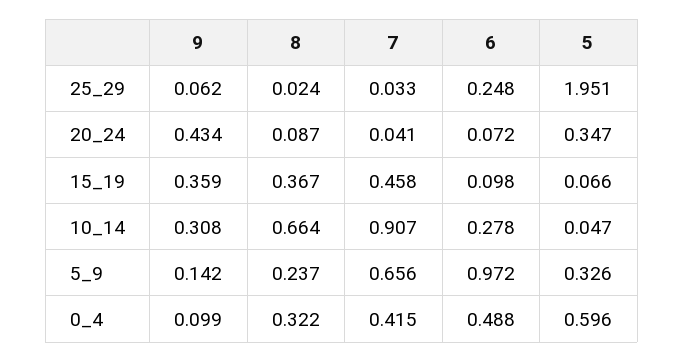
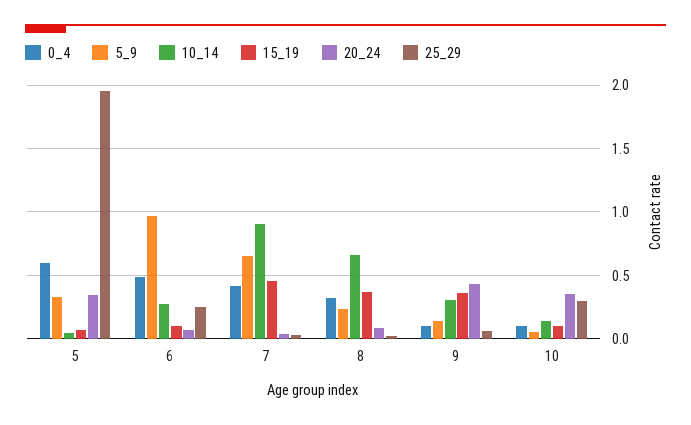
0_4, 10: none -> 0.1
5_9, 10: none -> 0.05
10_14, 10: none -> 0.15
15_19, 10: none -> 0.1
20_24, 10: none -> 0.35
25_29, 10: none -> 0.3

